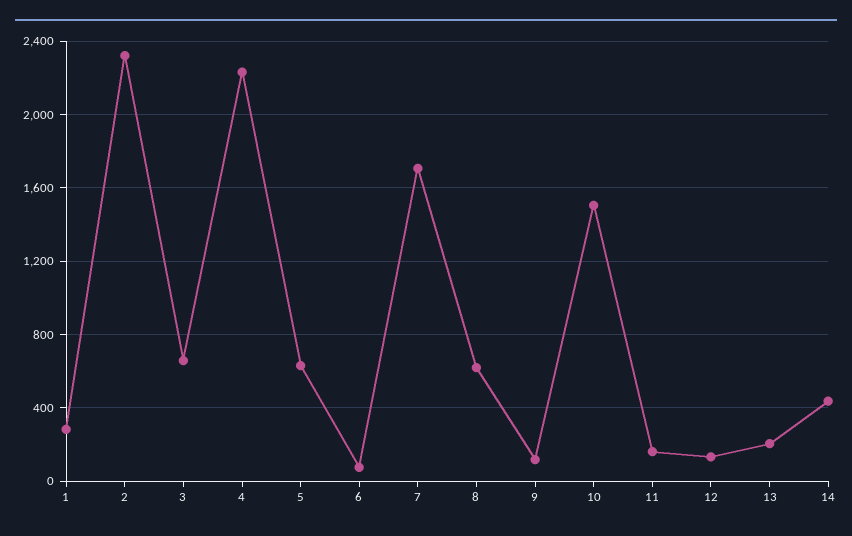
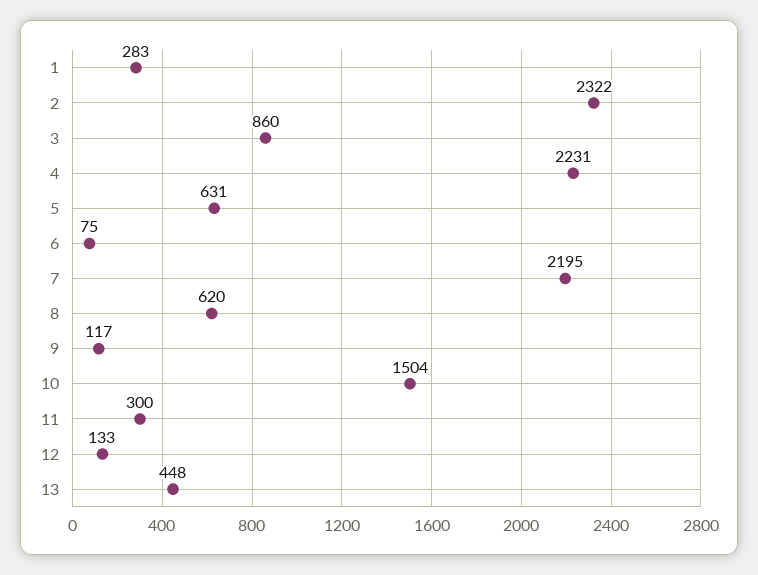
3: 650 -> 860
7: 1700 -> 2195
11: 150 -> 300
13: 200 -> 448
14: 450 -> none

